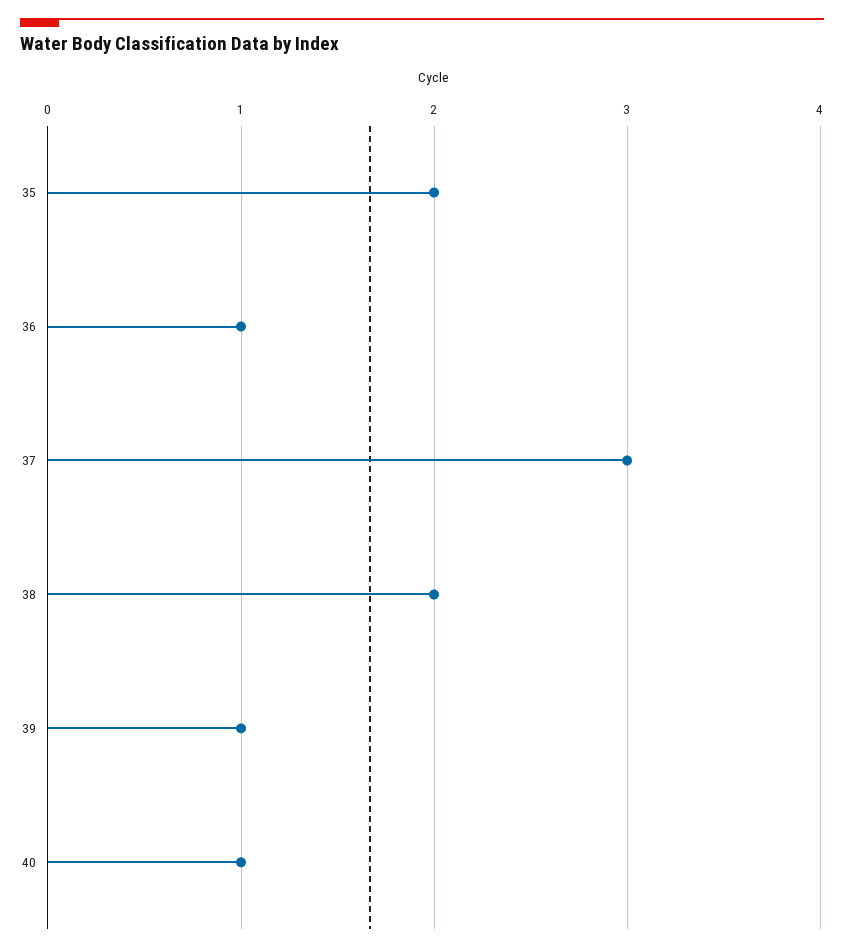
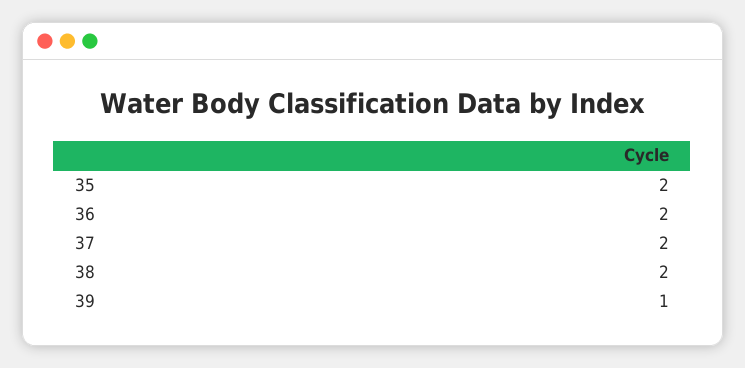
36: 1 -> 2
37: 3 -> 2
40: 1 -> none

